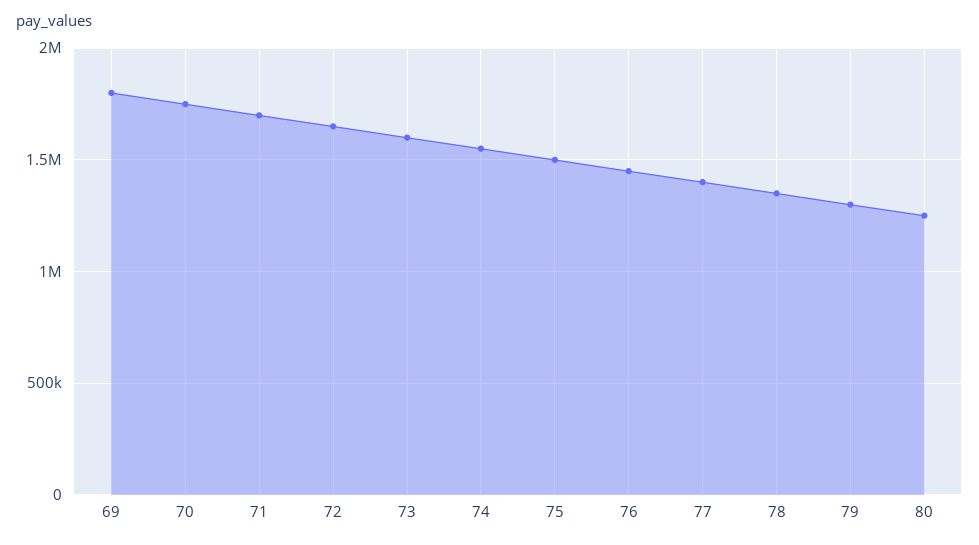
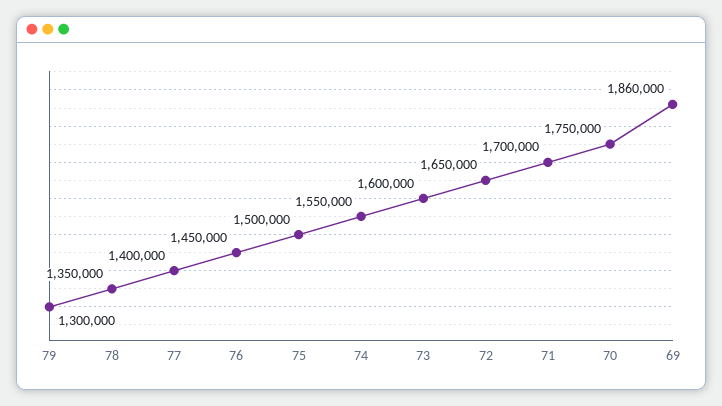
69: 1800000 -> 1860000
80: 1250000 -> none

